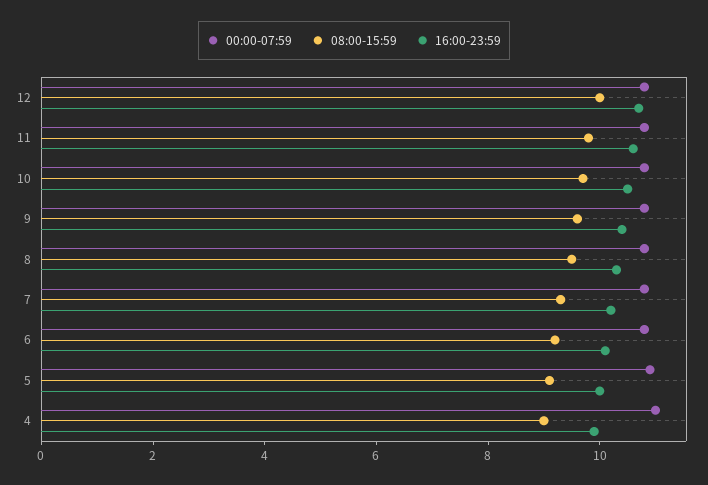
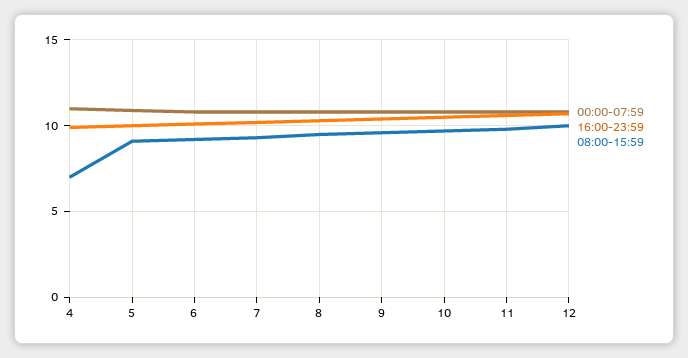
08:00-15:59, 4: 9 -> 7

